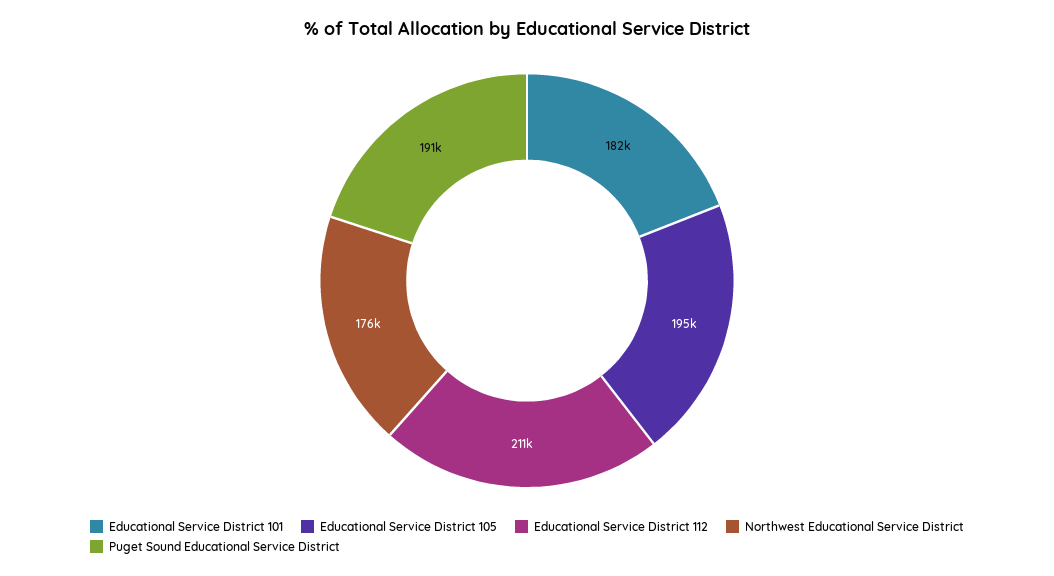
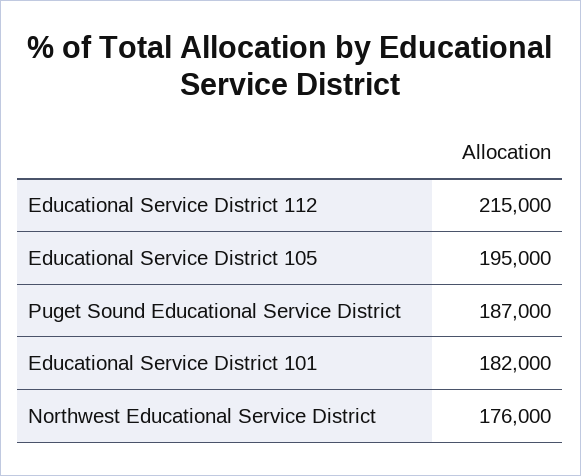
Educational Service District 112: 211000 -> 215000
Puget Sound Educational Service District: 191000 -> 187000

